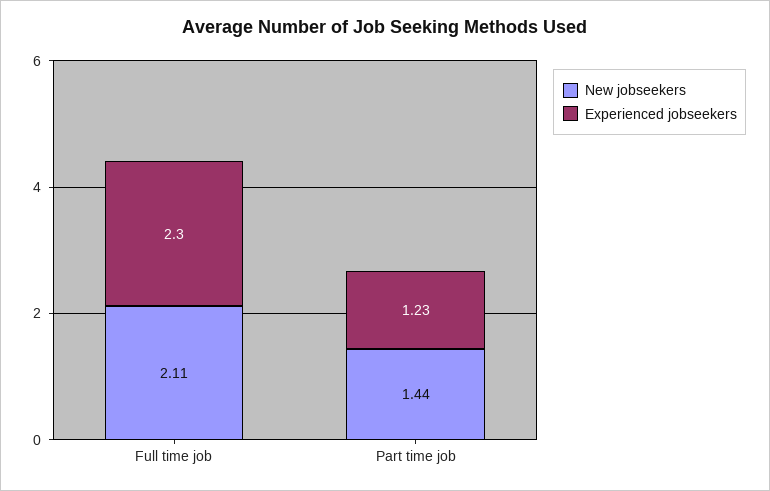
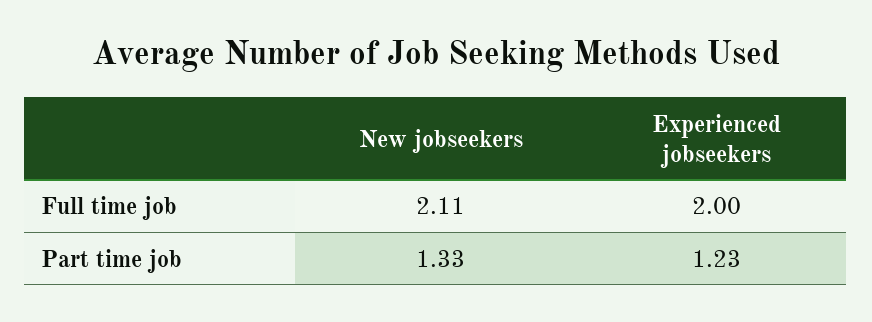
Experienced jobseekers, Full time job: 2.3 -> 2
New jobseekers, Part time job: 1.44 -> 1.33

